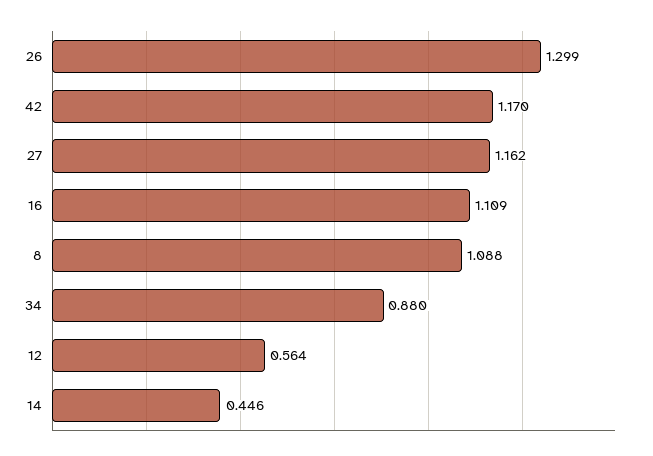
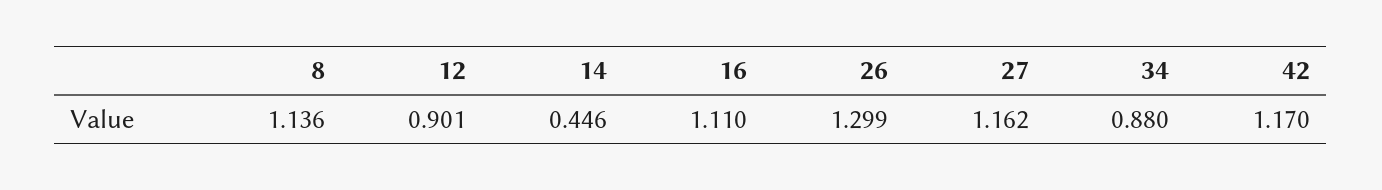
16: 1.109 -> 1.11
8: 1.088 -> 1.136
12: 0.564 -> 0.901

